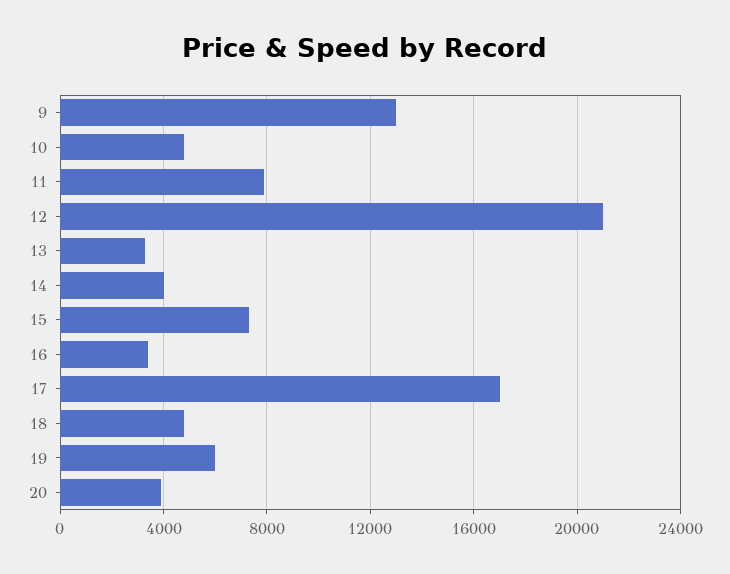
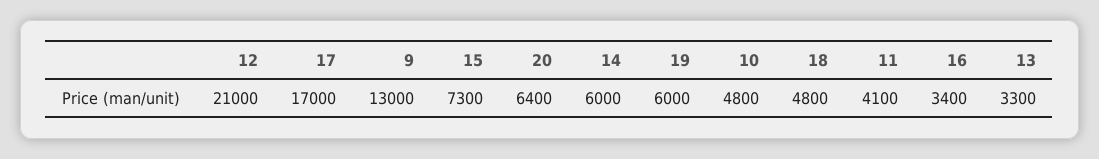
11: 8000 -> 4100
14: 4000 -> 6000
20: 4000 -> 6400

